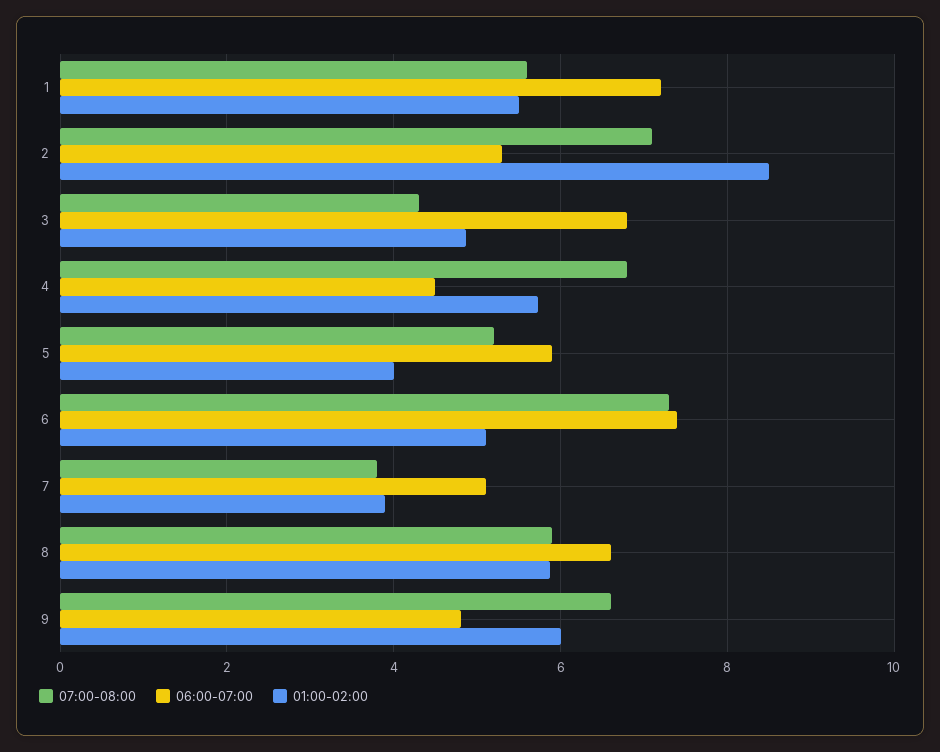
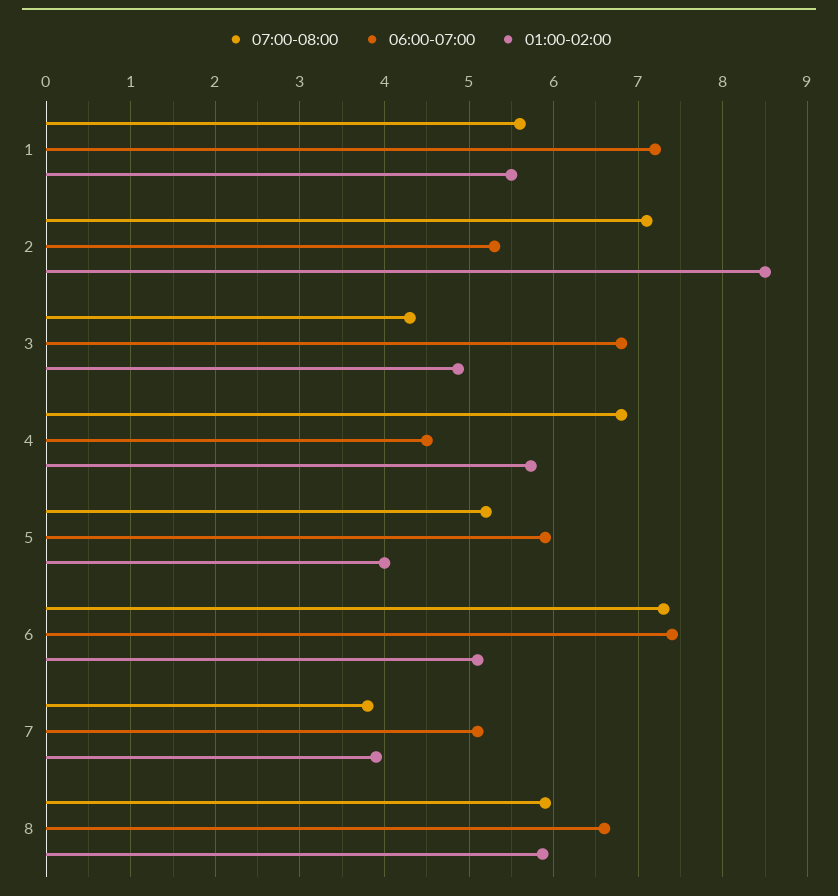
07:00-08:00, 9: 6.6 -> none
06:00-07:00, 9: 4.8 -> none
01:00-02:00, 9: 6 -> none

